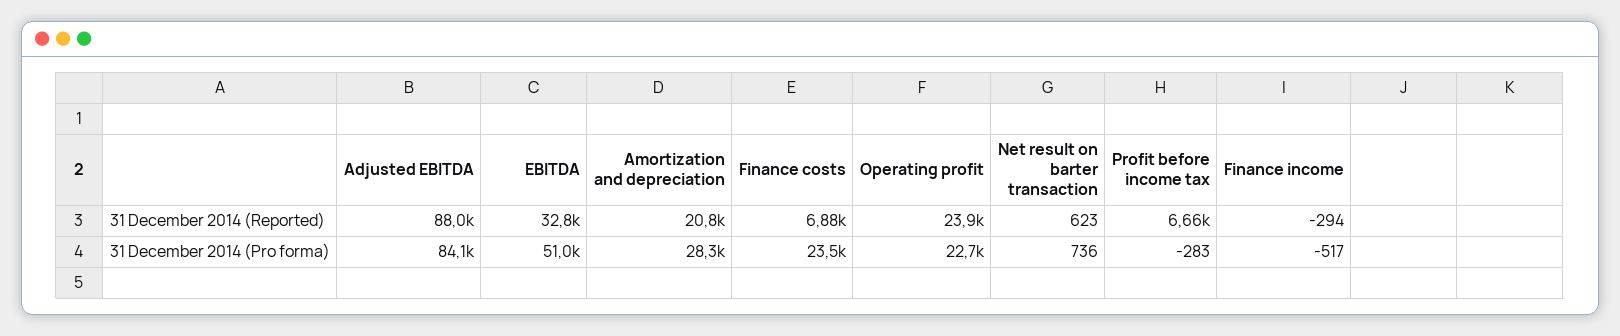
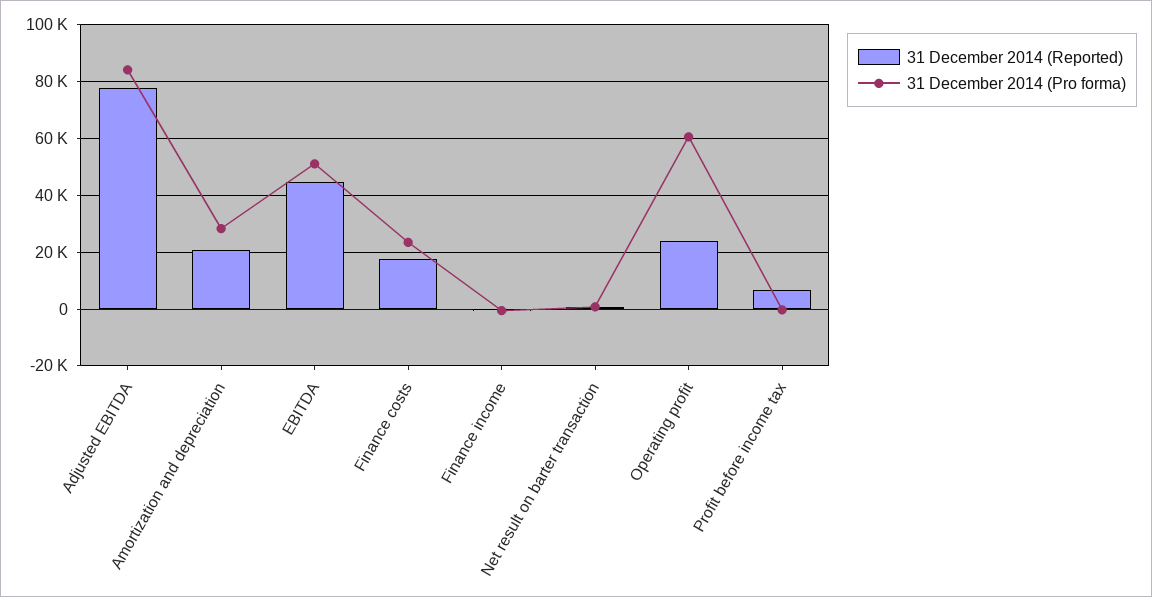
31 December 2014 (Reported), Adjusted EBITDA: 88000 -> 77500
31 December 2014 (Reported), EBITDA: 32800 -> 45000
31 December 2014 (Reported), Finance costs: 6880 -> 17500
31 December 2014 (Pro forma), Operating profit: 22700 -> 60000

